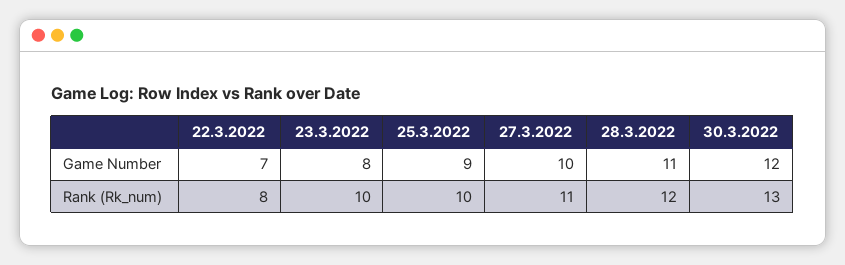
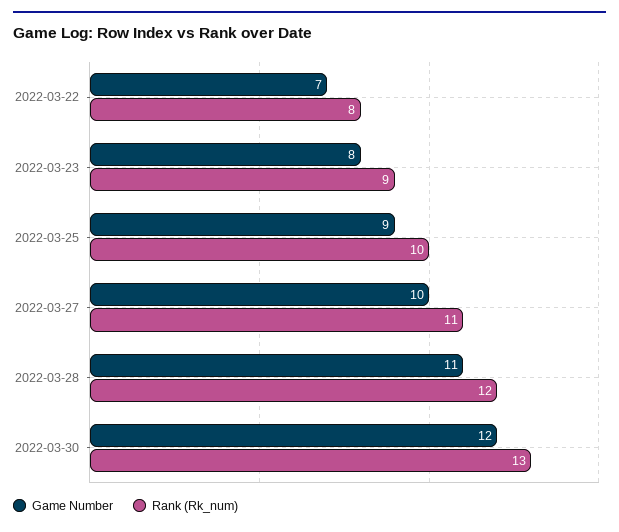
Rank (Rk_num), 23.3.2022: 10 -> 9

